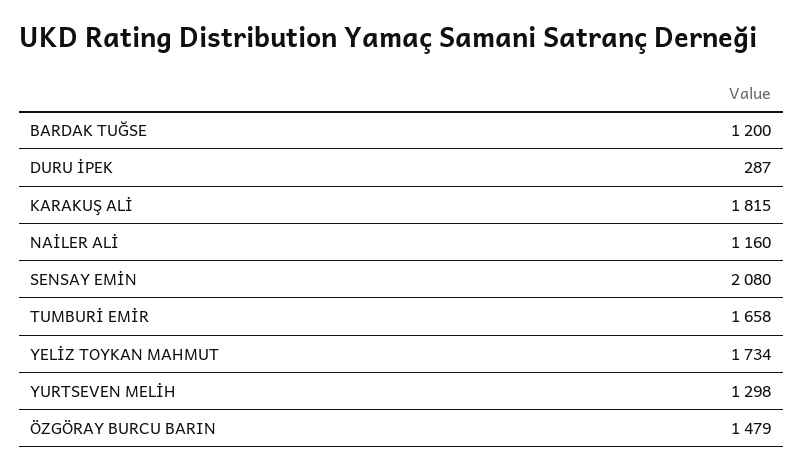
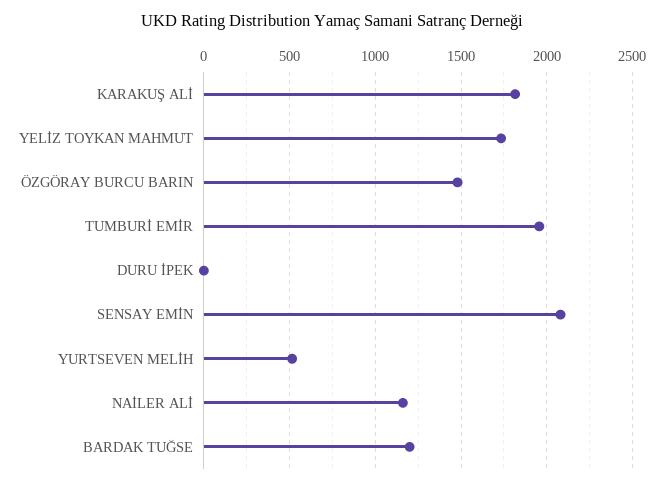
DURU İPEK: 287 -> 0
TUMBURİ EMİR: 1658 -> 1950
YURTSEVEN MELİH: 1298 -> 500

